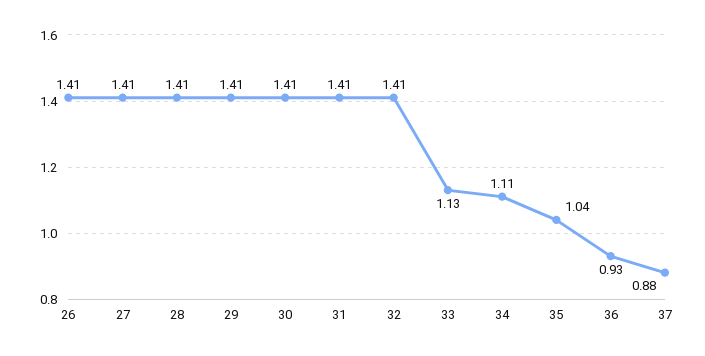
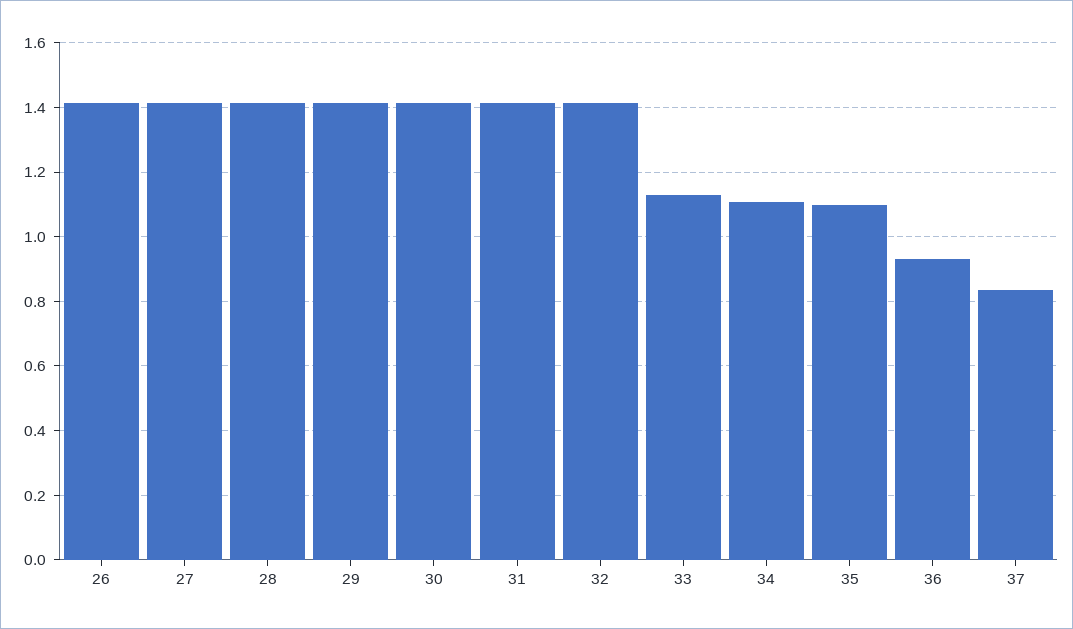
35: 1.04 -> 1.1
37: 0.88 -> 0.84

